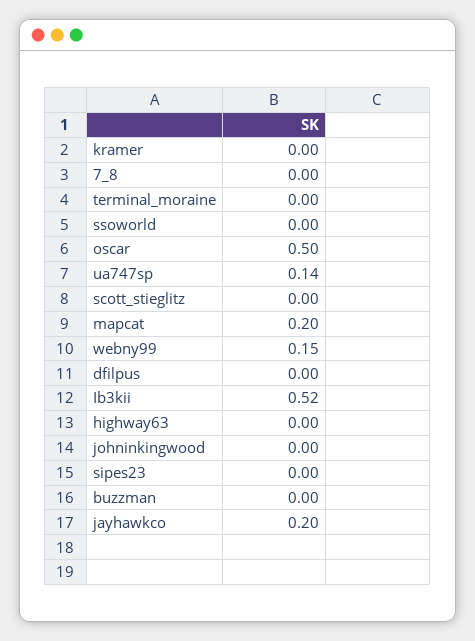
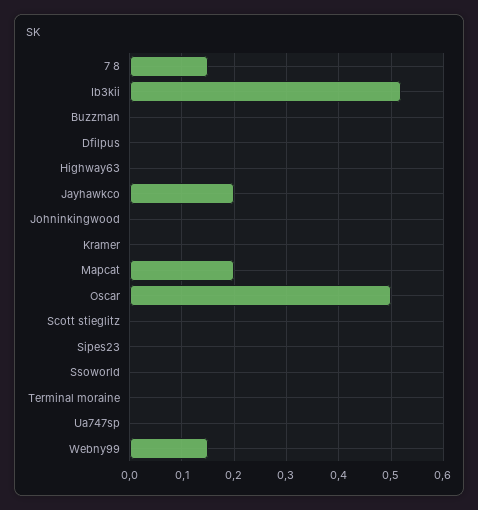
7_8: 0 -> 0.15
ua747sp: 0.14 -> 0

